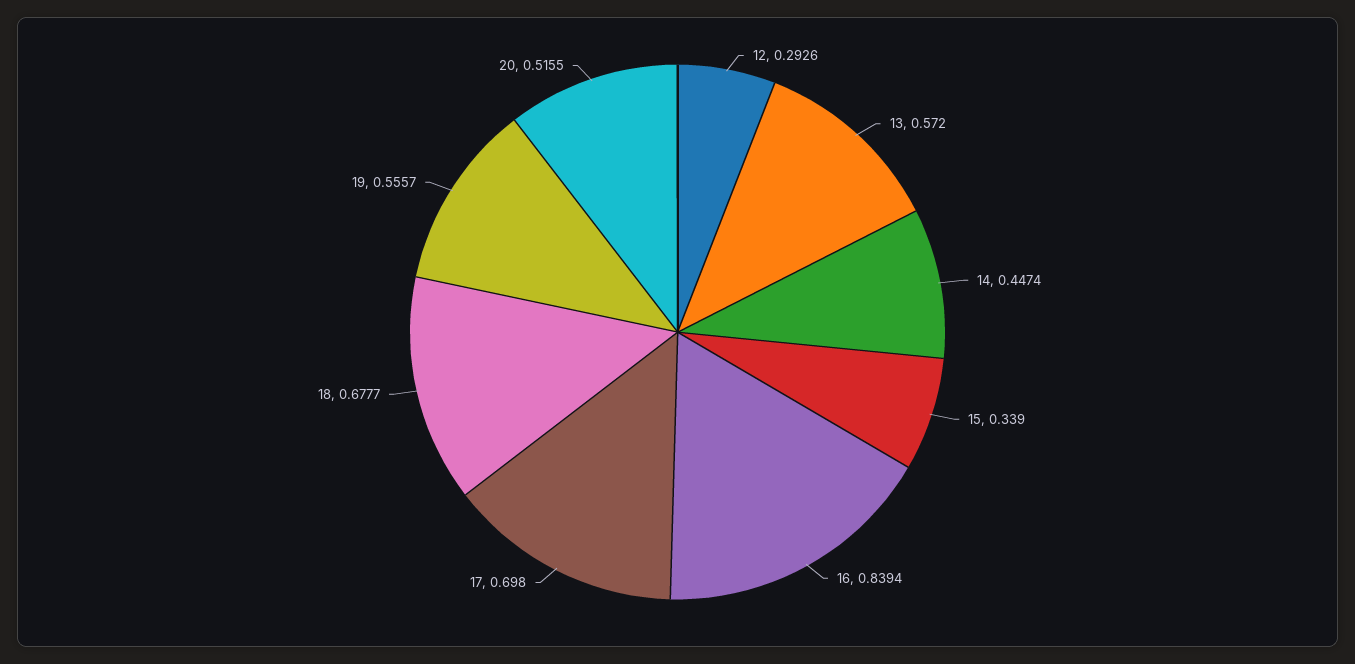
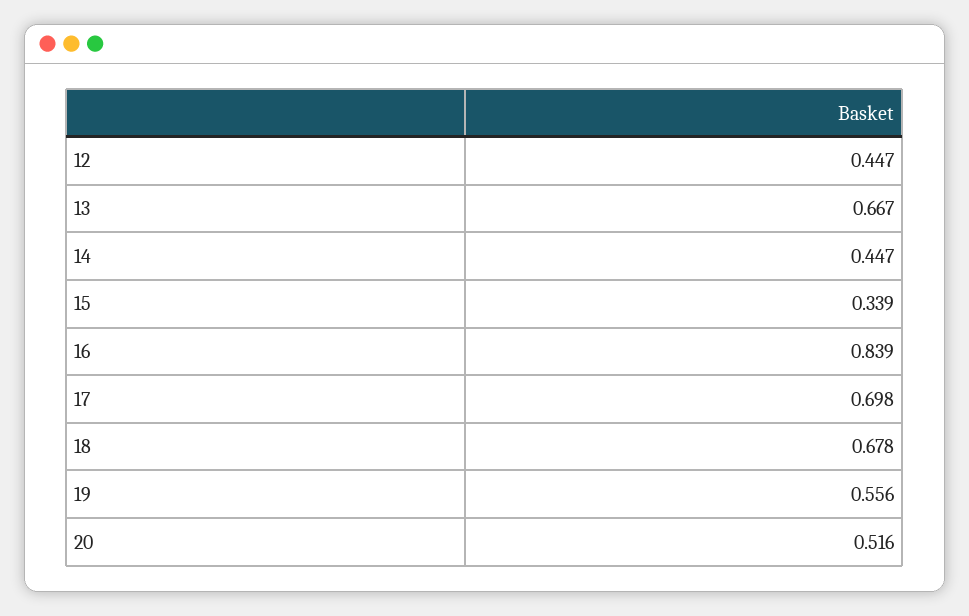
12: 0.2926 -> 0.447
13: 0.572 -> 0.667

